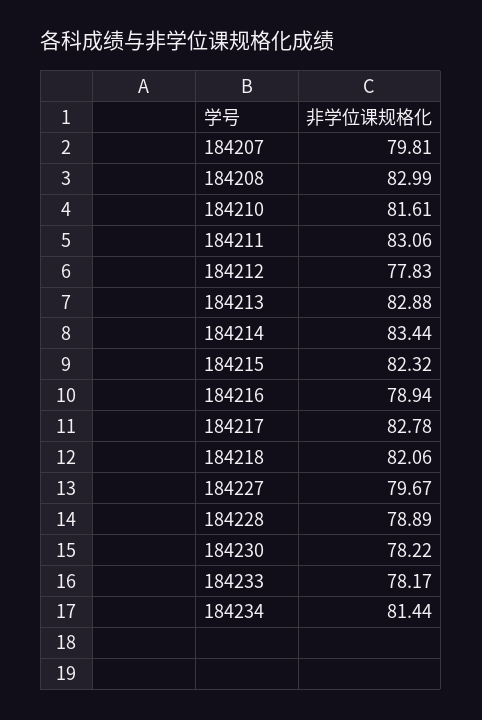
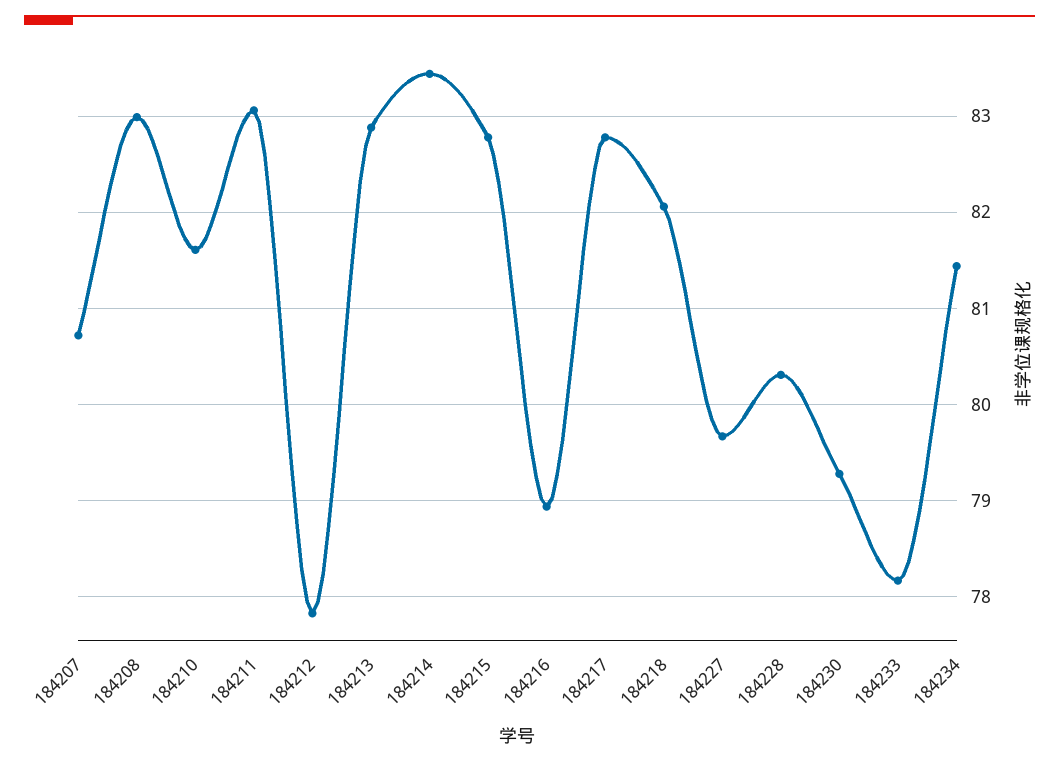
184207: 79.81 -> 80.7
184215: 82.32 -> 82.8
184228: 78.89 -> 80.3
184230: 78.22 -> 79.3

